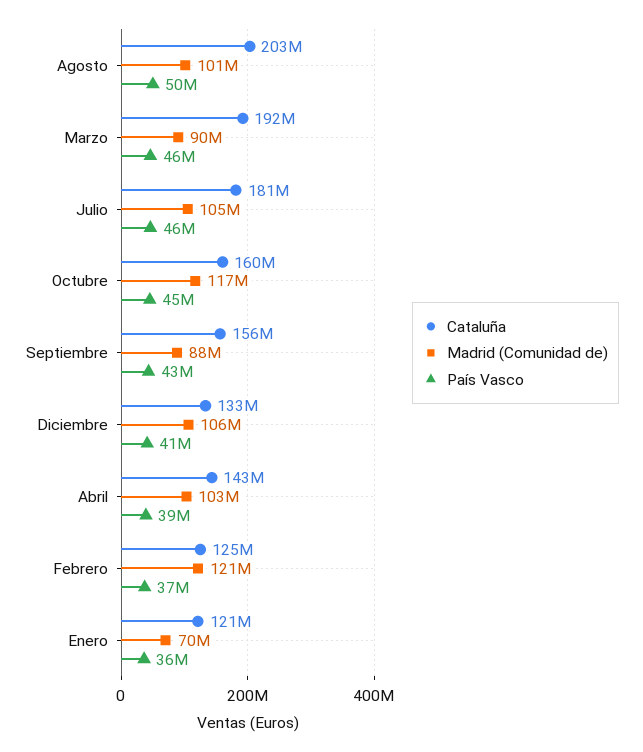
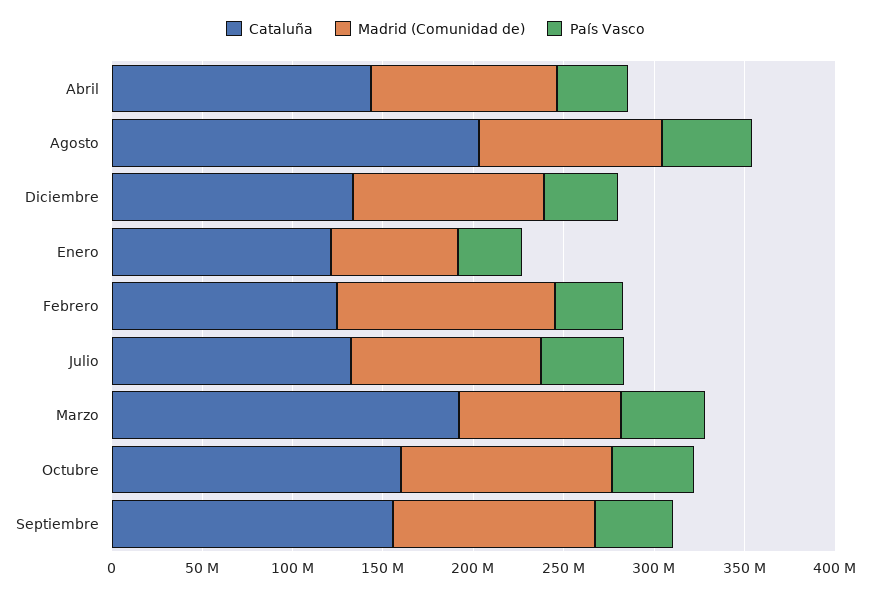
Cataluña, Julio: 181000000 -> 130000000
Madrid (Comunidad de), Septiembre: 88000000 -> 110000000

